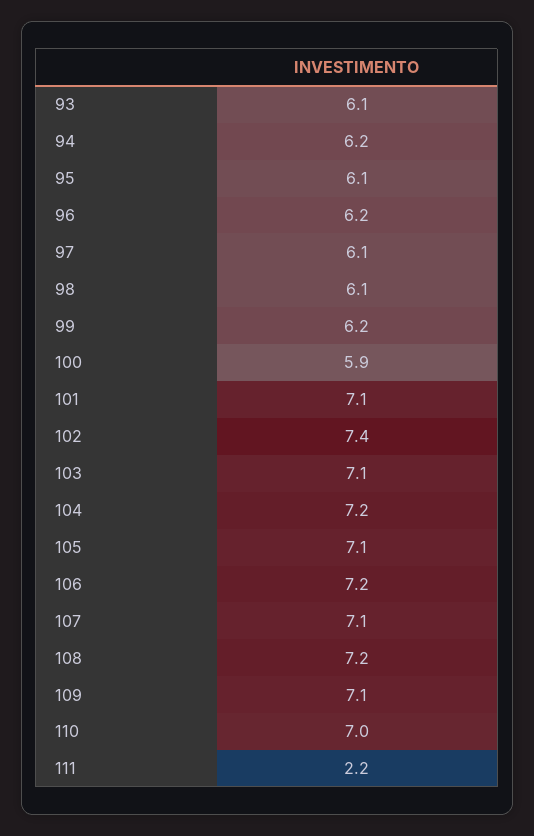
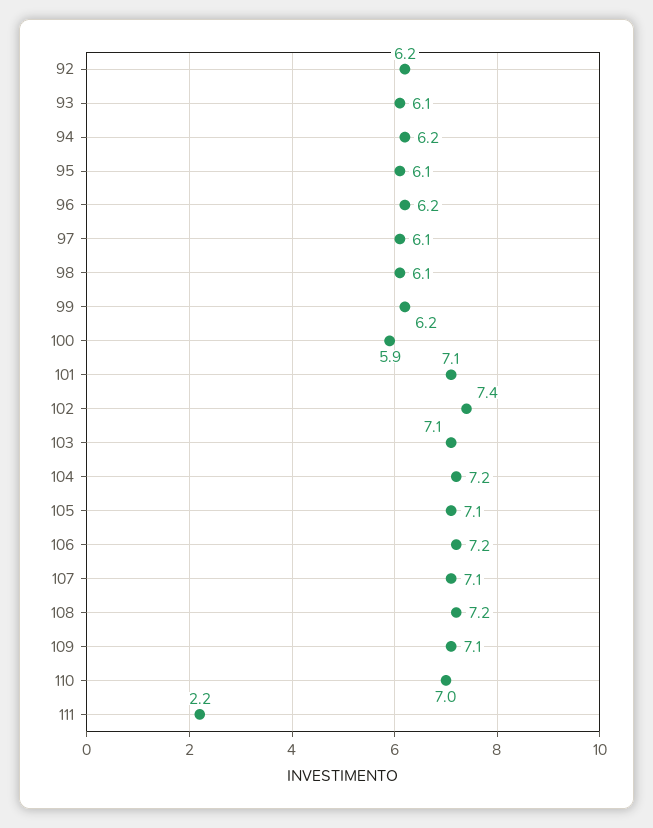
92: none -> 6.2

